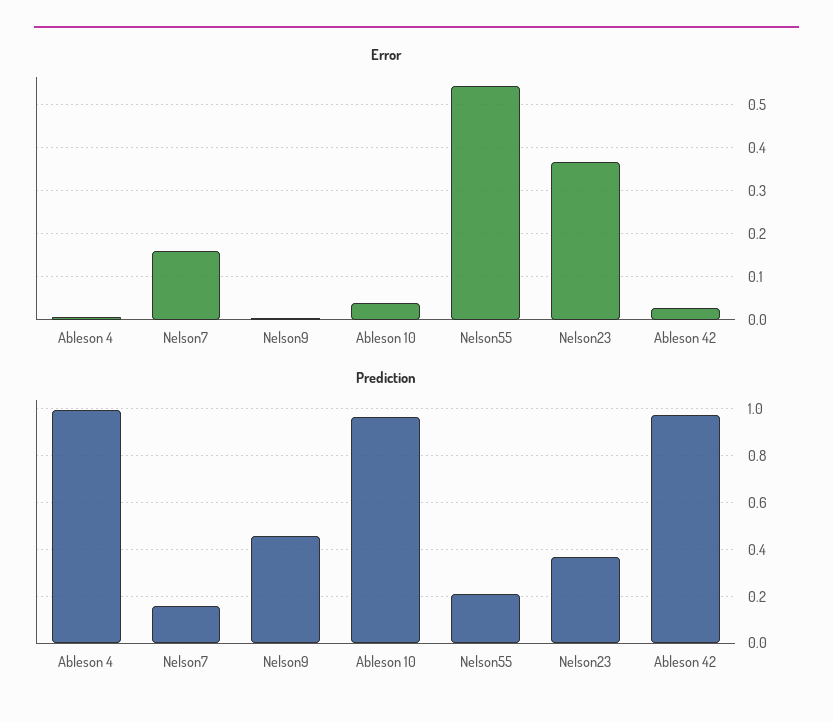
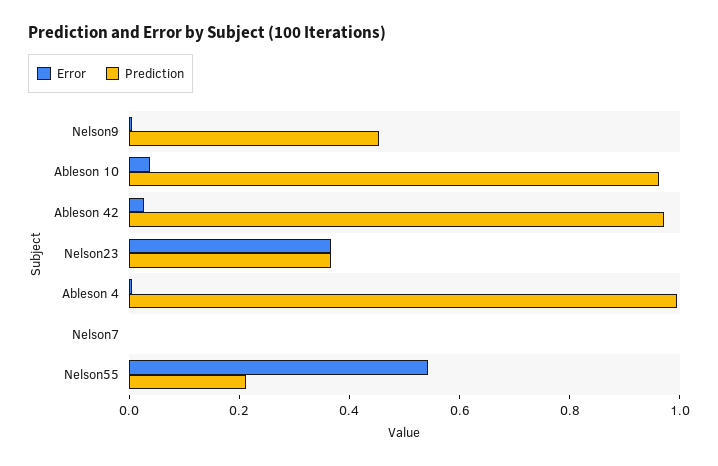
Error, Nelson7: 0.16 -> 0
Prediction, Nelson7: 0.15 -> 0

